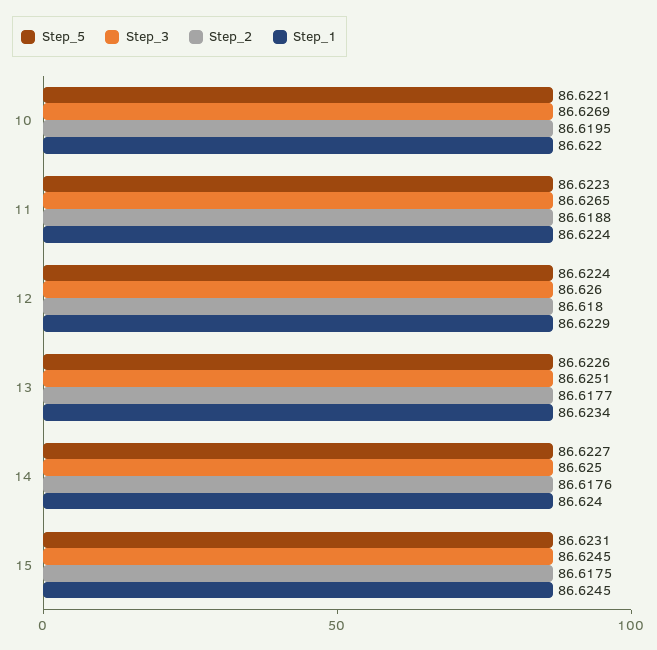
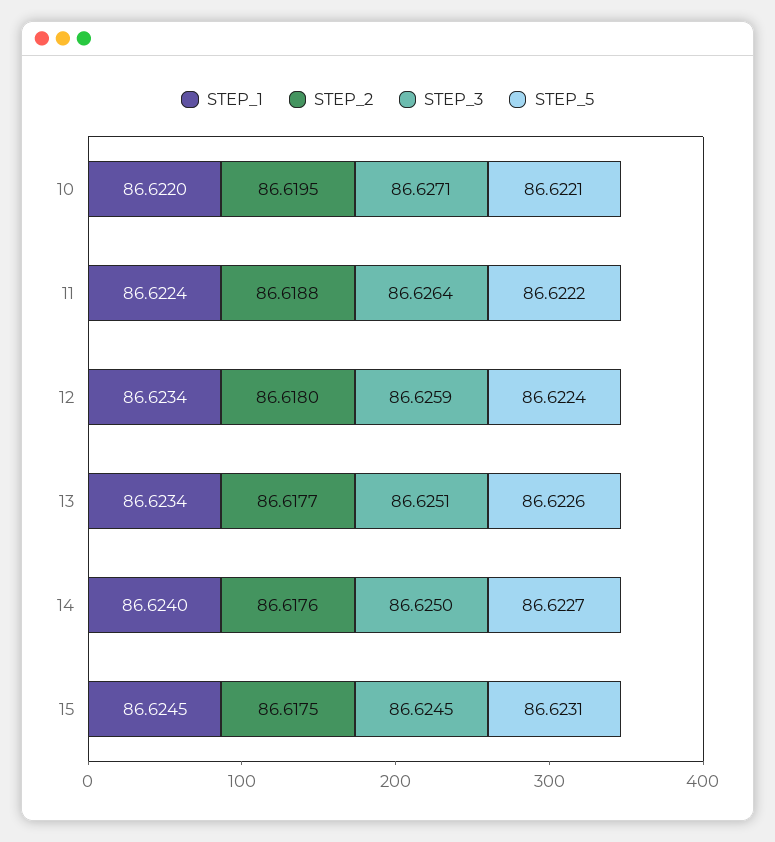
Step_3, 10: 86.6269 -> 86.6271
Step_5, 11: 86.6223 -> 86.6222
Step_3, 11: 86.6265 -> 86.6264
Step_3, 12: 86.626 -> 86.6259
Step_1, 12: 86.6229 -> 86.6234

